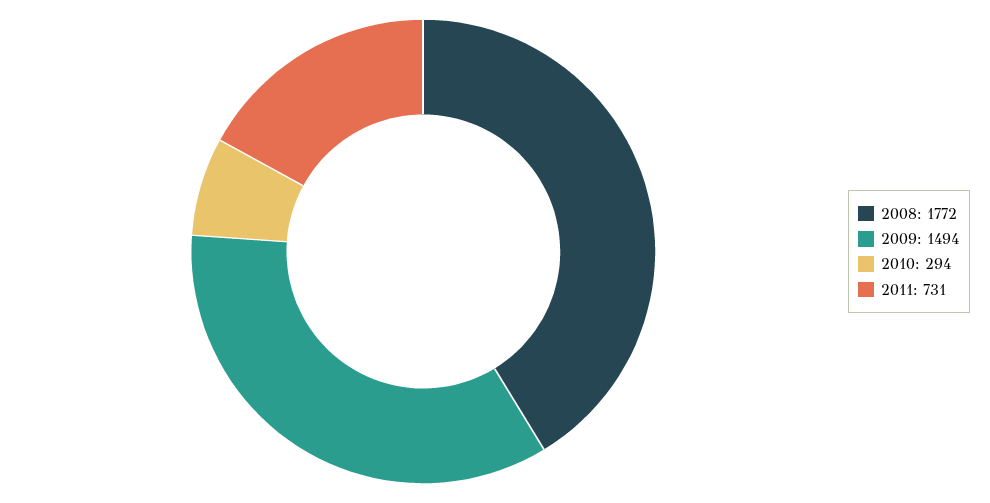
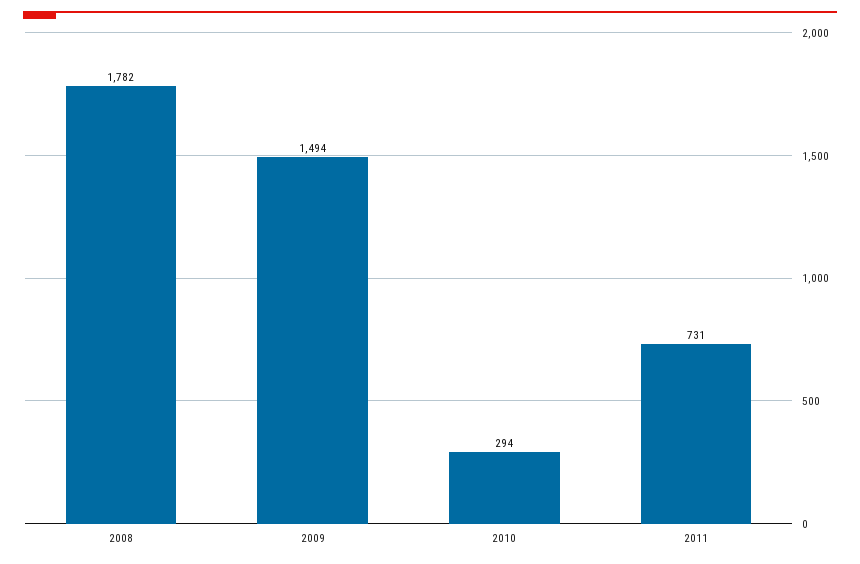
2008: 1772 -> 1782

